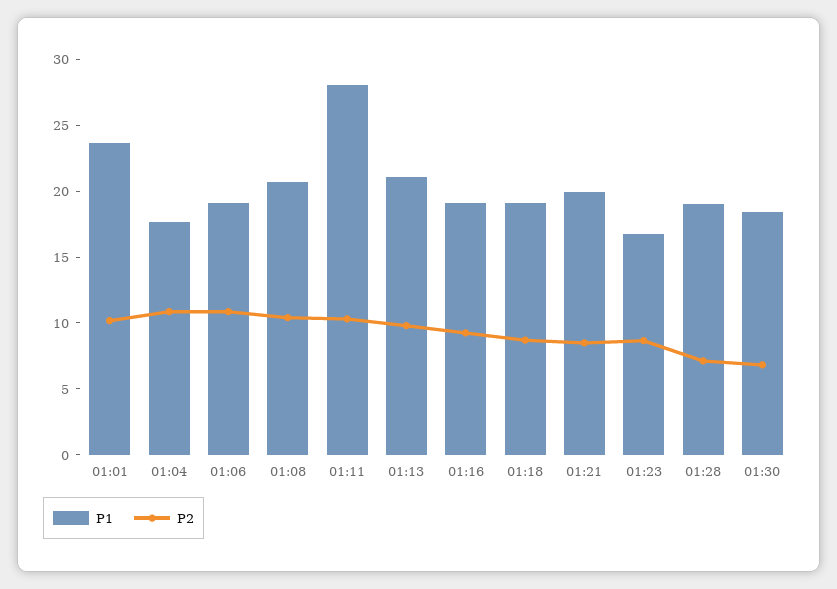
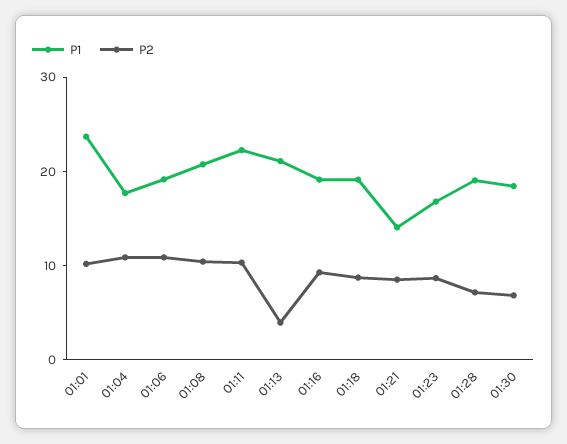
P1, 01:11: 28 -> 22
P2, 01:13: 10 -> 4
P1, 01:21: 20 -> 14

